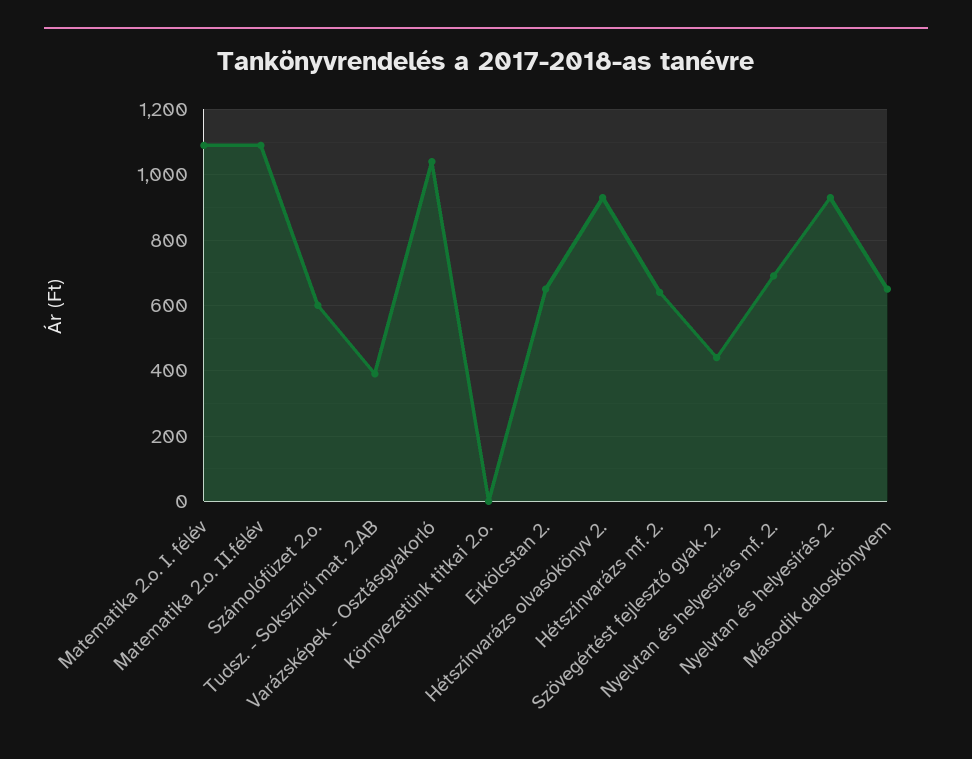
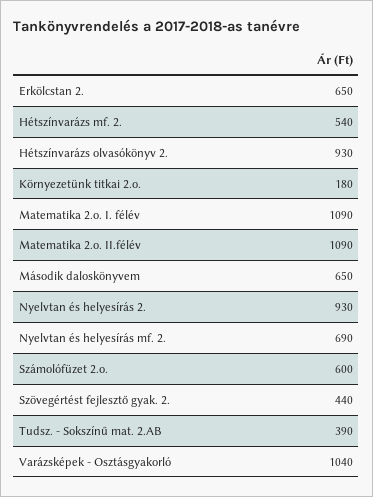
Környezetünk titkai 2.o.: 0 -> 180
Hétszínvarázs mf. 2.: 640 -> 540

